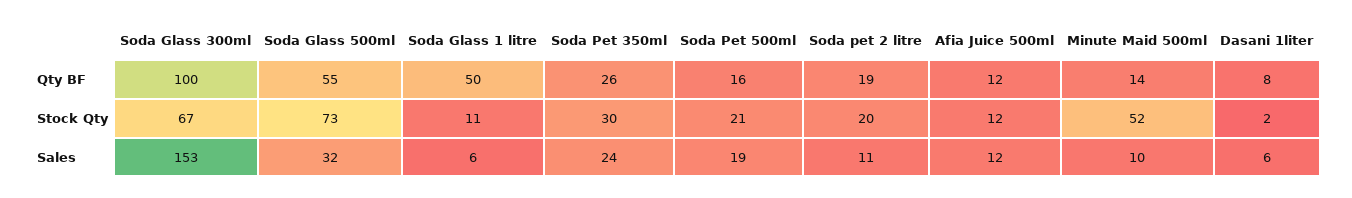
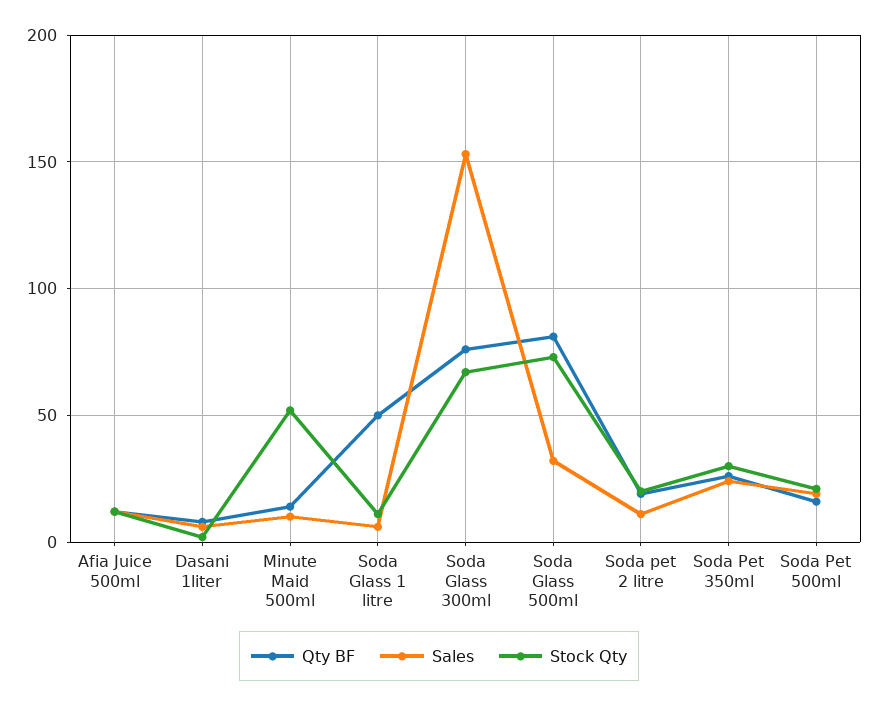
Qty BF, Soda Glass 300ml: 100 -> 75
Qty BF, Soda Glass 500ml: 55 -> 80

